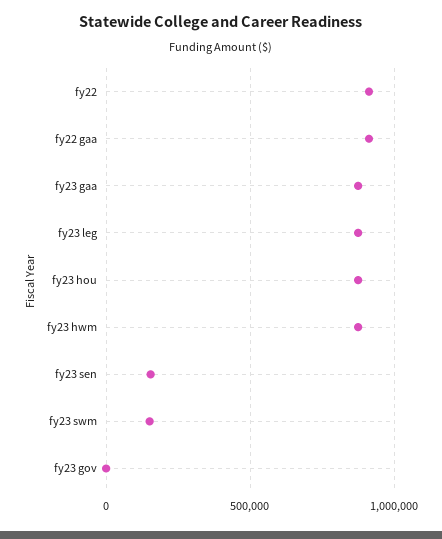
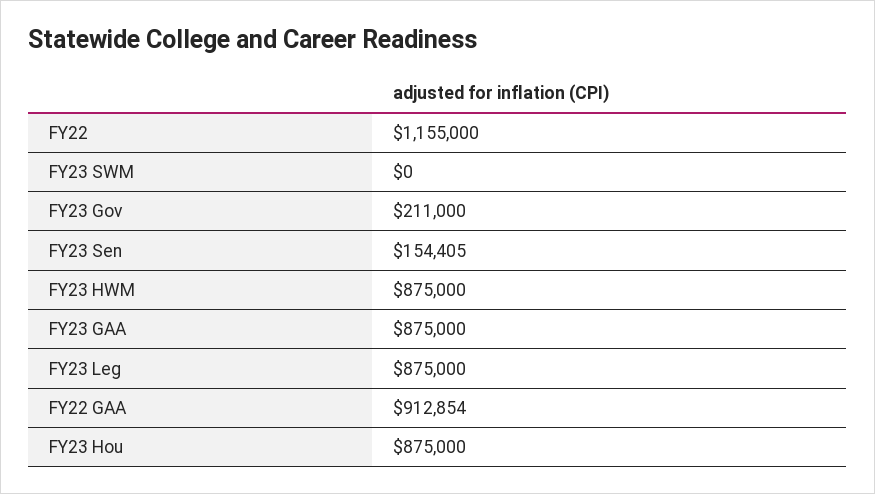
fy22: 900000 -> 1155000
fy23 swm: 150000 -> 0
fy23 gov: 0 -> 211000

